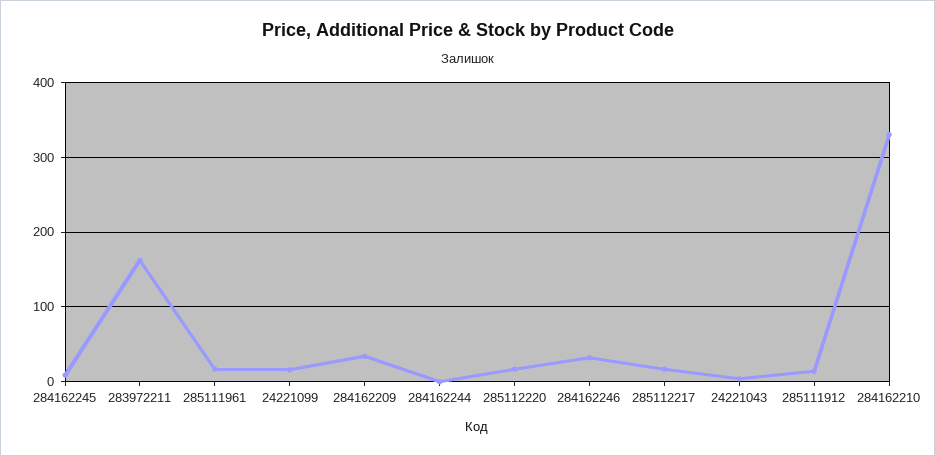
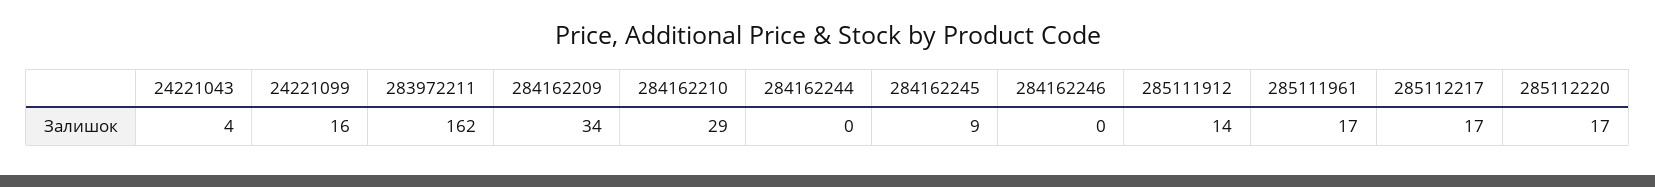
284162246: 30 -> 0
284162210: 330 -> 29

